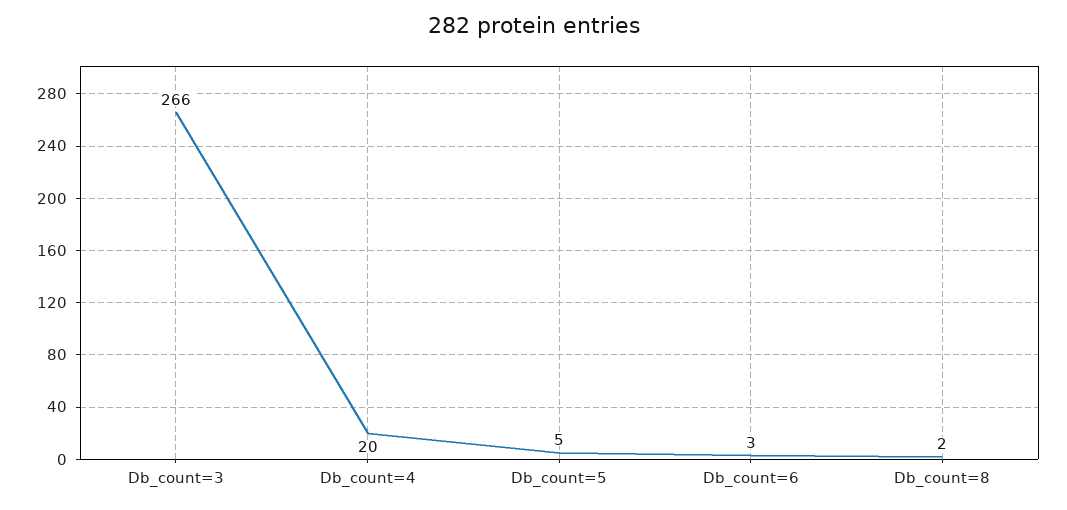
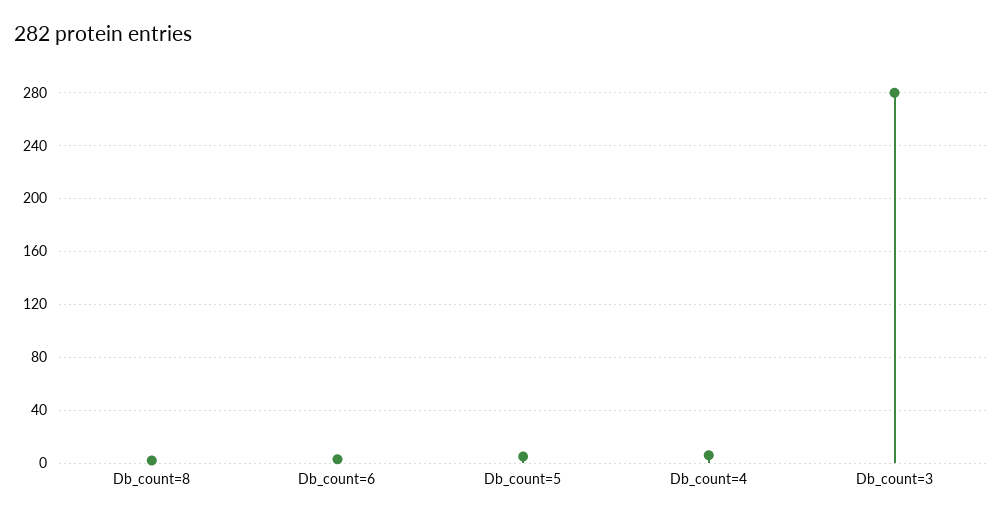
Db_count=3: 266 -> 280
Db_count=4: 20 -> 5

